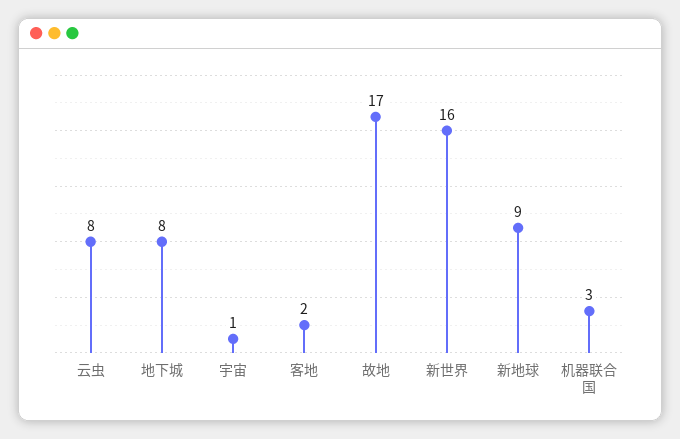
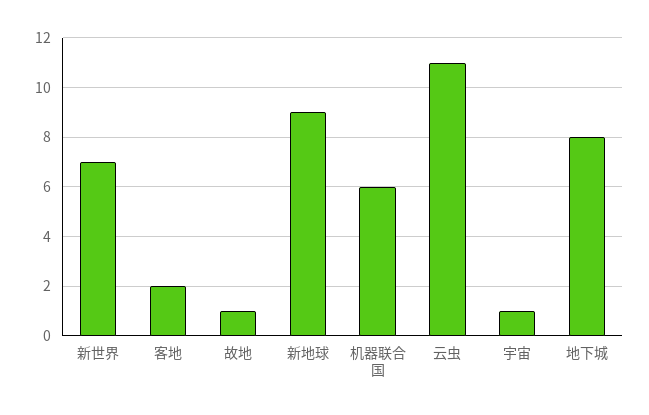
云虫: 8 -> 11
故地: 17 -> 1
新世界: 16 -> 7
机器联合国: 3 -> 6

